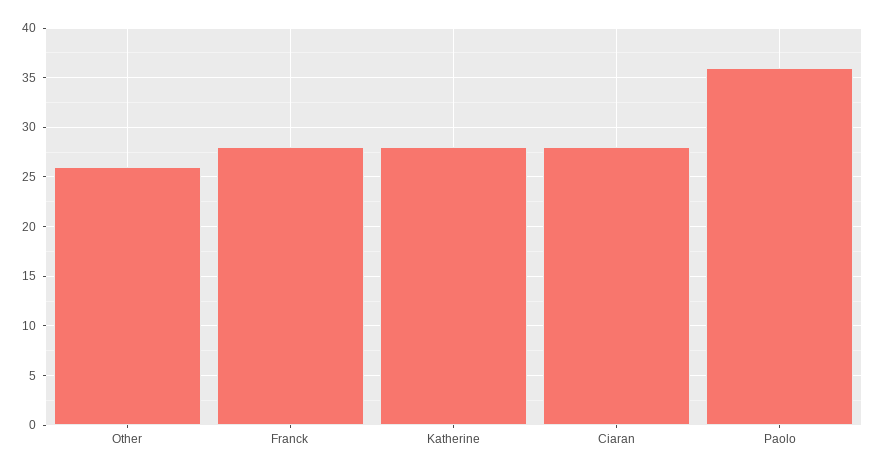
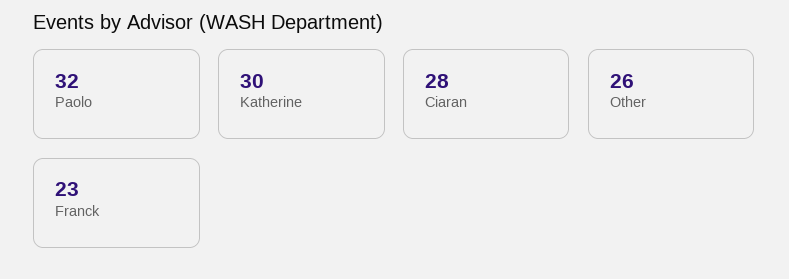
Franck: 28 -> 23
Katherine: 28 -> 30
Paolo: 36 -> 32

